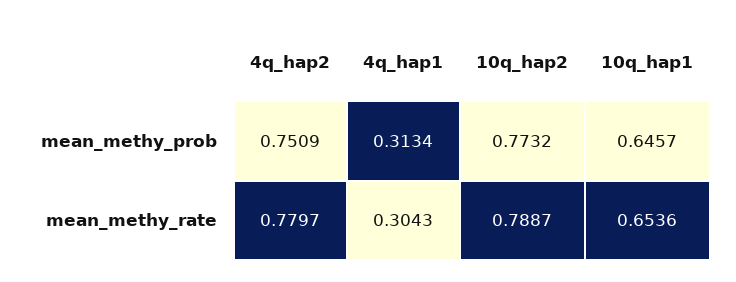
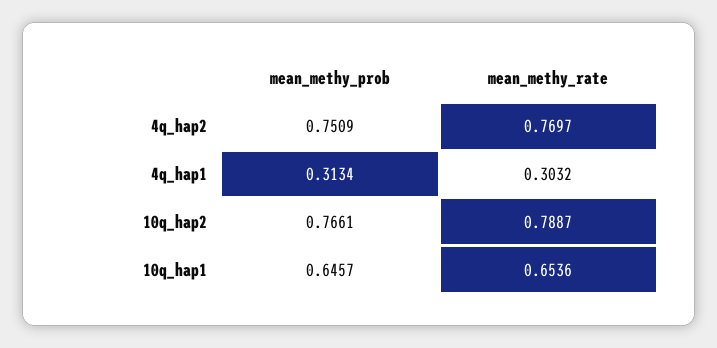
10q_hap2, mean_methy_prob: 0.7732 -> 0.7661
4q_hap2, mean_methy_rate: 0.7797 -> 0.7697
4q_hap1, mean_methy_rate: 0.3043 -> 0.3032

